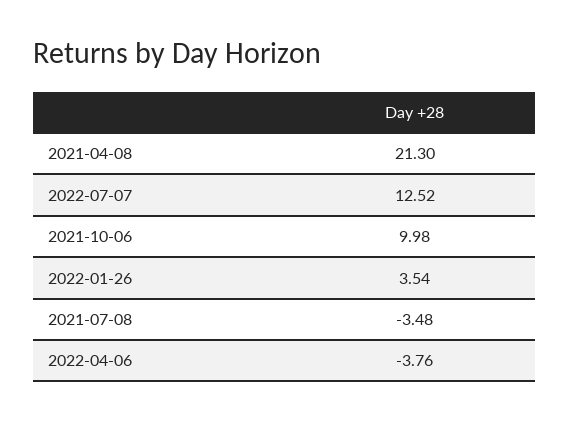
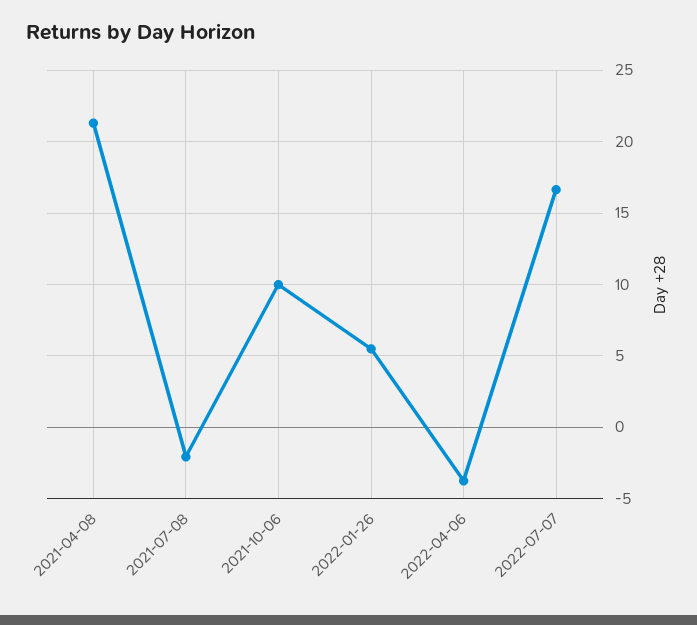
2022-07-07: 12.52 -> 16.5
2022-01-26: 3.54 -> 5.5
2021-07-08: -3.48 -> -2

